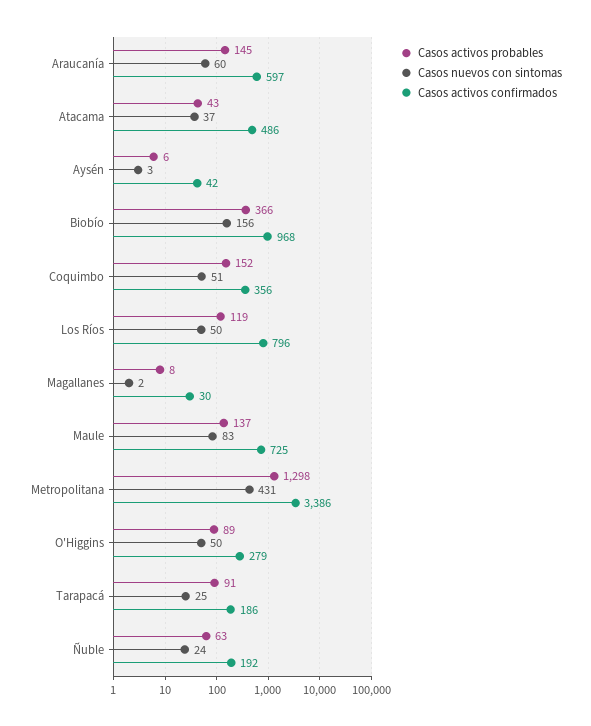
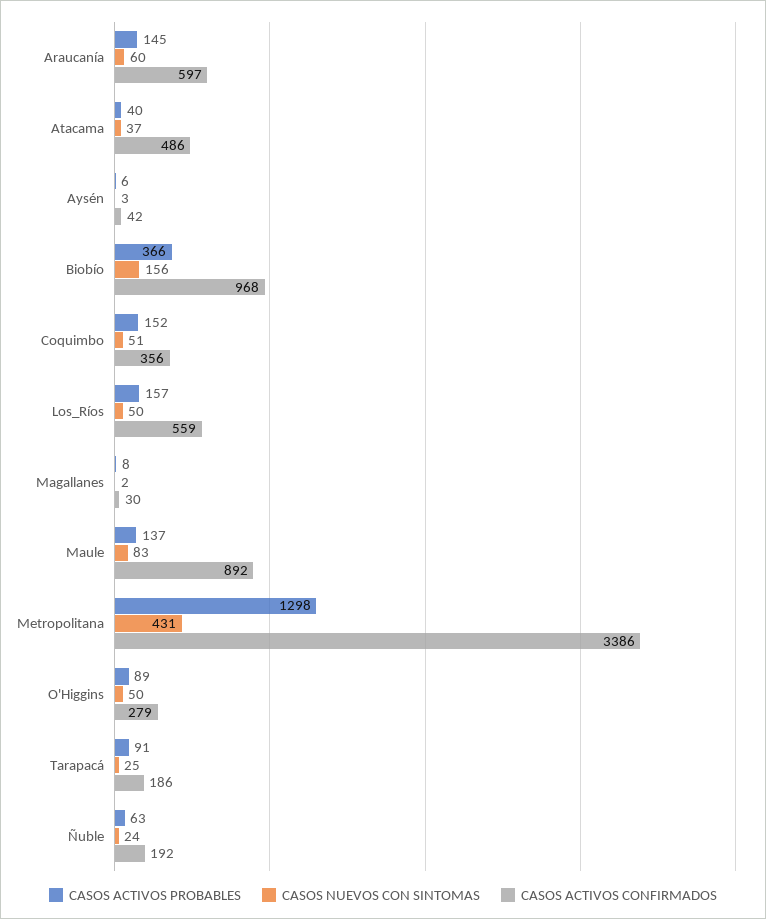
Casos activos probables, Atacama: 43 -> 40
Casos activos probables, Los Ríos: 119 -> 157
Casos activos confirmados, Los Ríos: 796 -> 559
Casos activos confirmados, Maule: 725 -> 892

